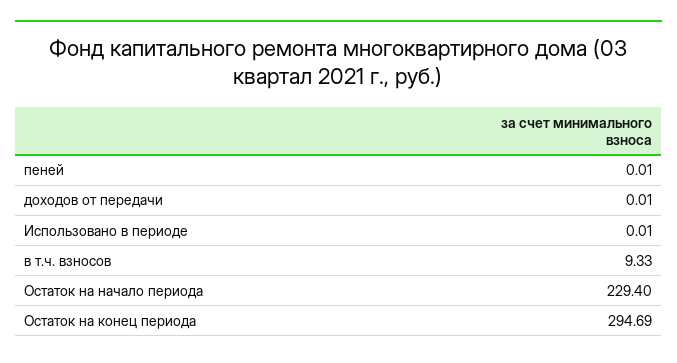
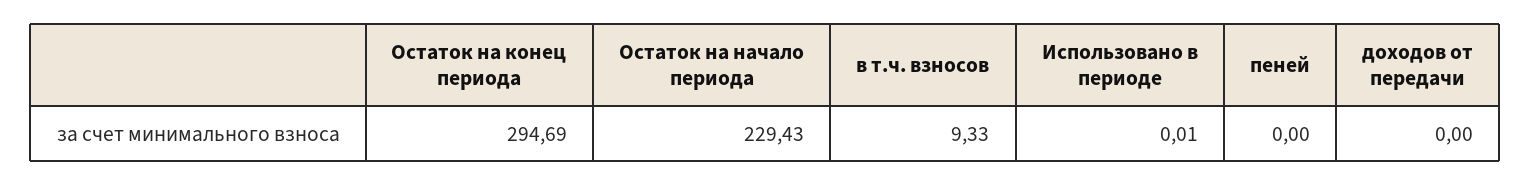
пеней: 0.01 -> 0
доходов от передачи: 0.01 -> 0
Остаток на начало периода: 229.4 -> 229.43

